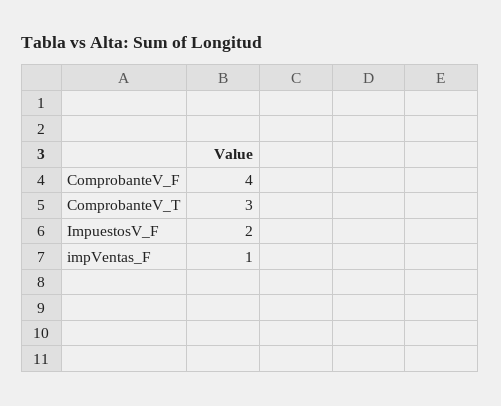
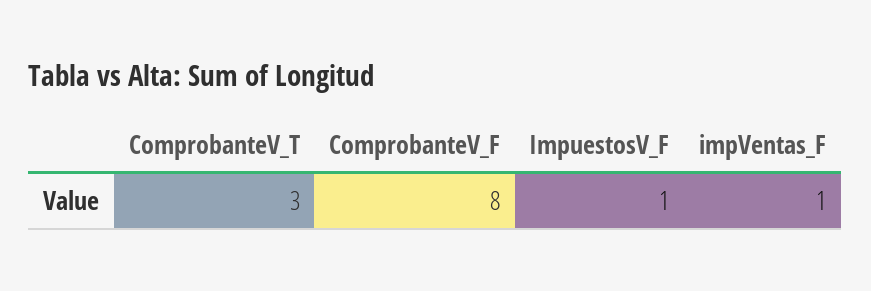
ComprobanteV_F: 4 -> 8
ImpuestosV_F: 2 -> 1

